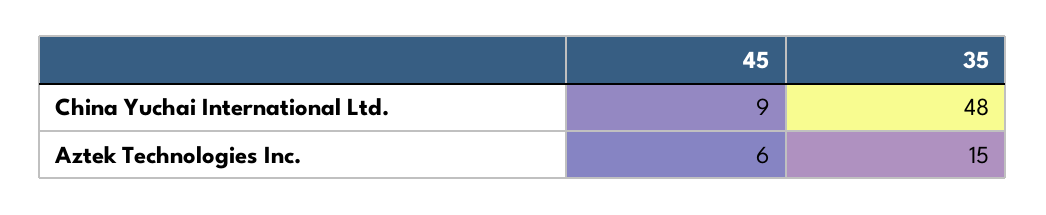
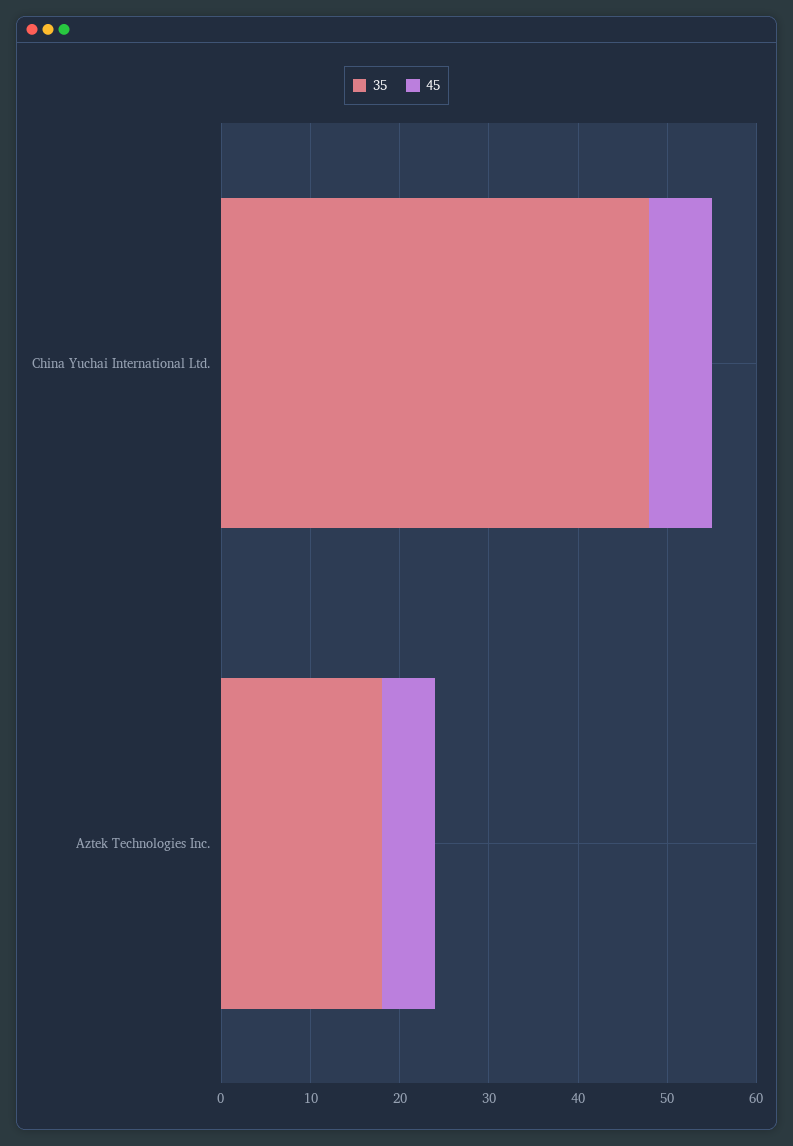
45, China Yuchai International Ltd.: 9 -> 7
35, Aztek Technologies Inc.: 15 -> 18

